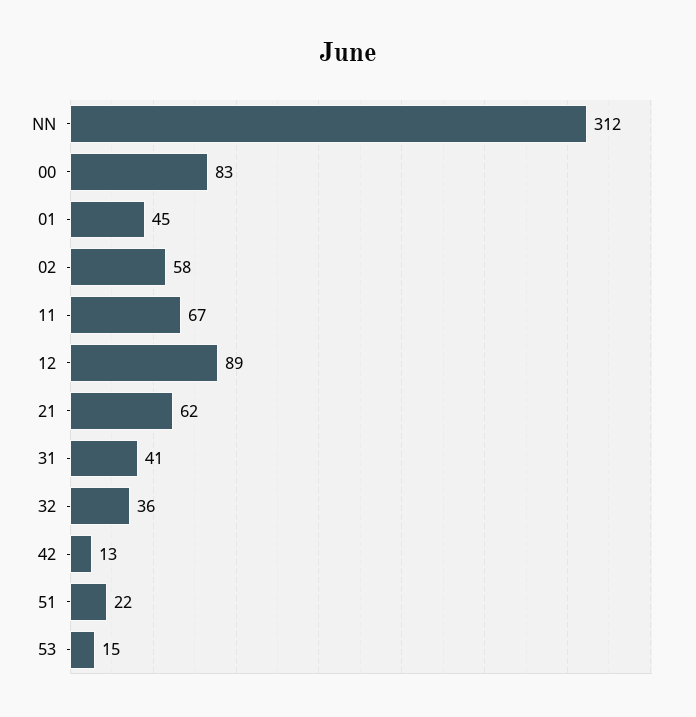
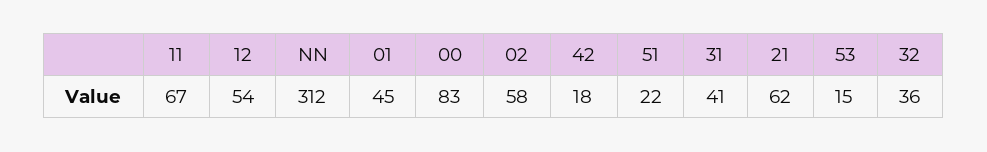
12: 89 -> 54
42: 13 -> 18

